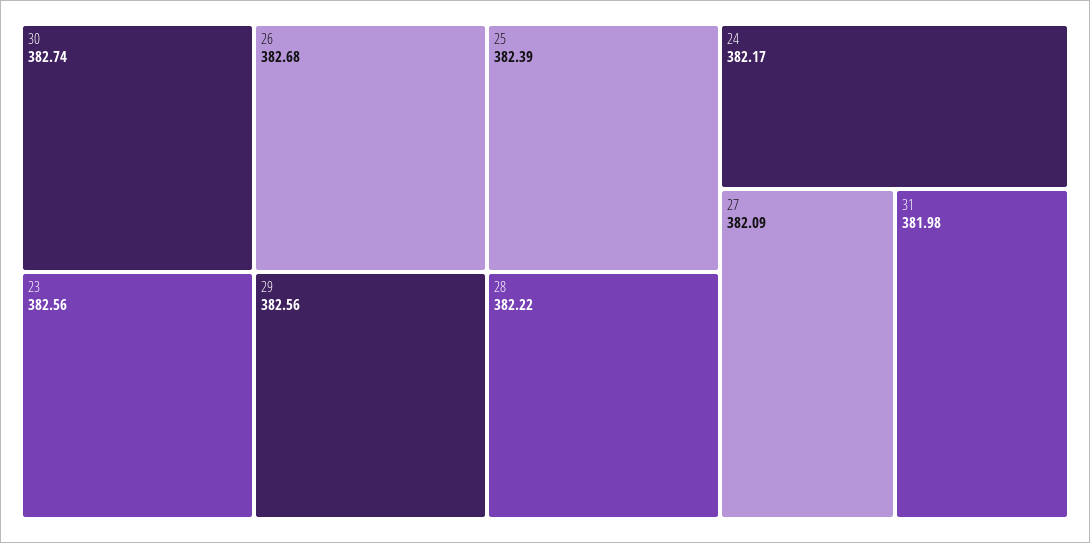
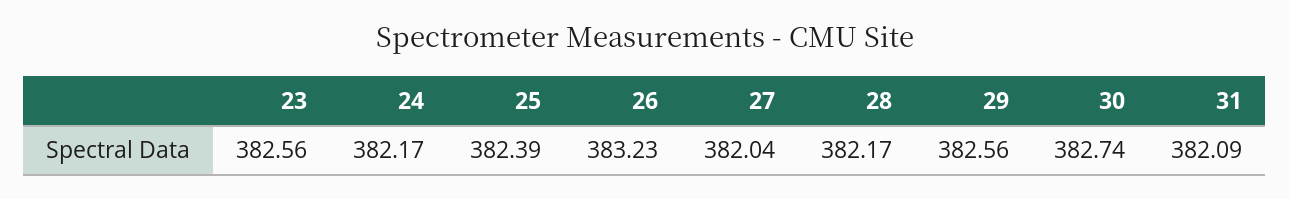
26: 382.68 -> 383.23
28: 382.22 -> 382.17
27: 382.09 -> 382.04
31: 381.98 -> 382.09

